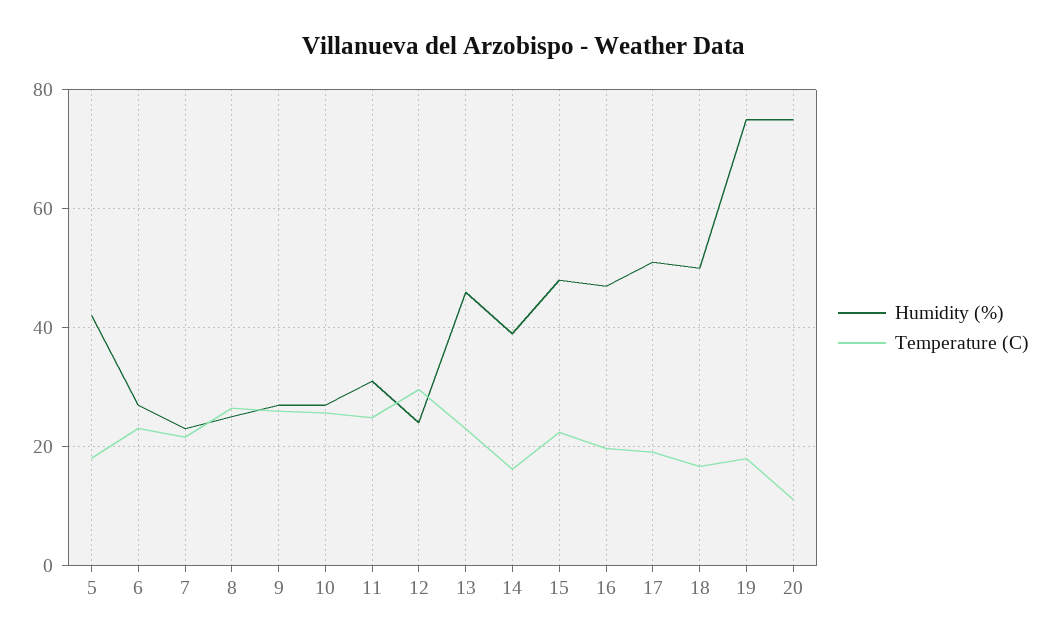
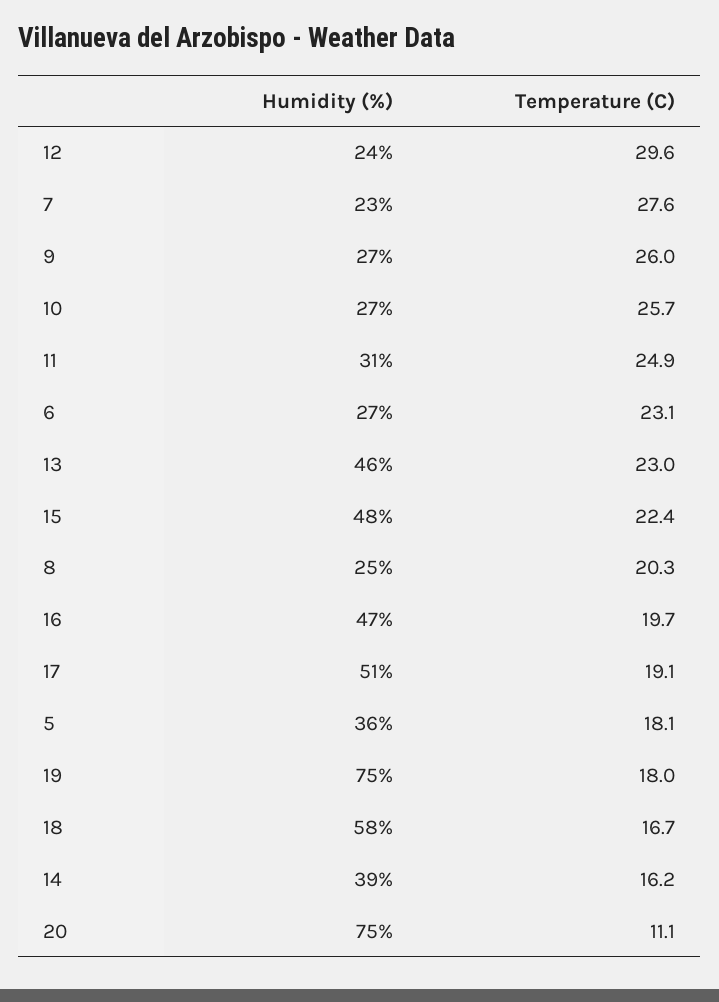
Humidity (%), 5: 42 -> 36
Temperature (C), 7: 22 -> 27.6
Temperature (C), 8: 26 -> 20.3
Humidity (%), 18: 50 -> 58

